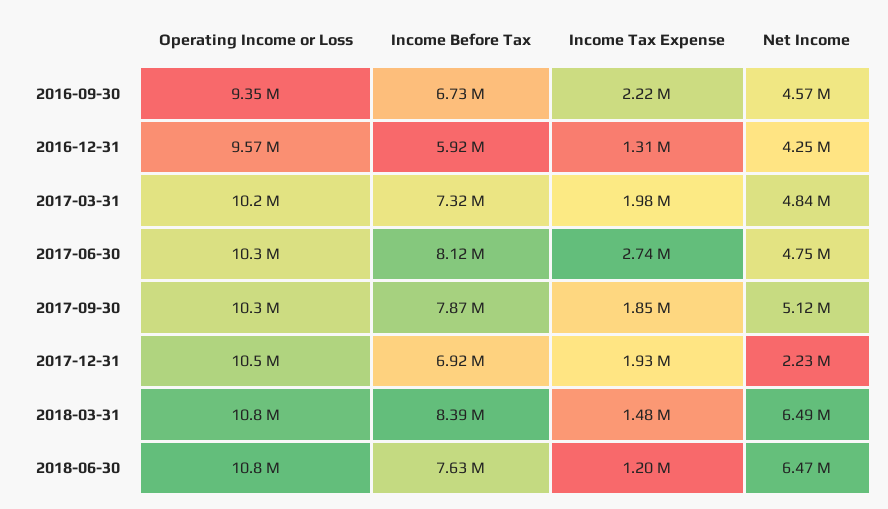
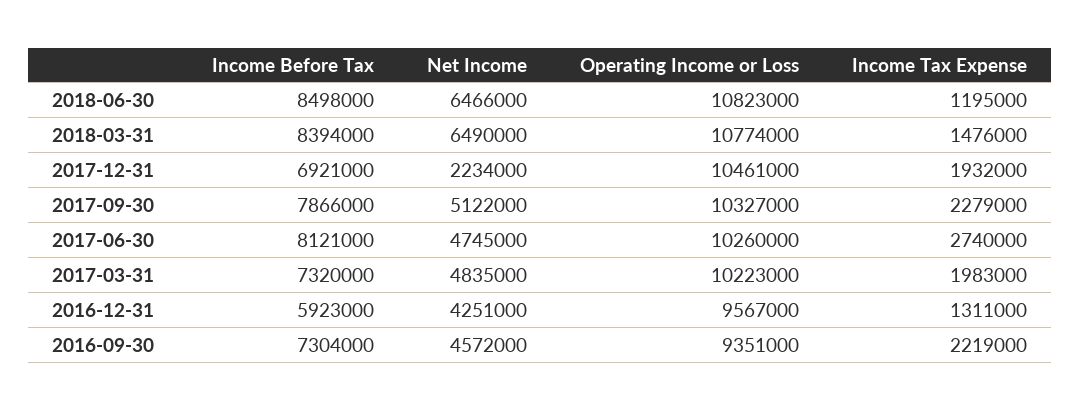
Income Before Tax, 2016-09-30: 6730000 -> 7304000
Income Tax Expense, 2017-09-30: 1850000 -> 2279000
Income Before Tax, 2018-06-30: 7630000 -> 8498000

